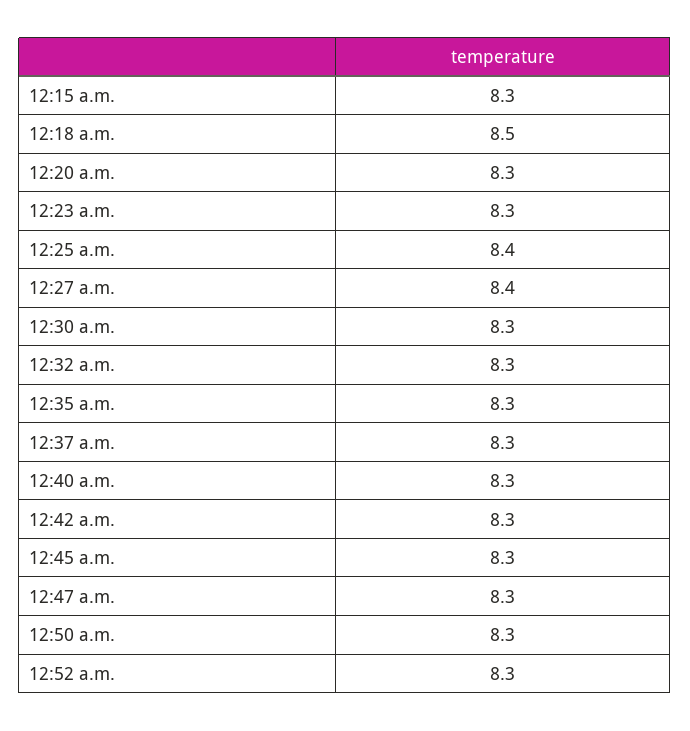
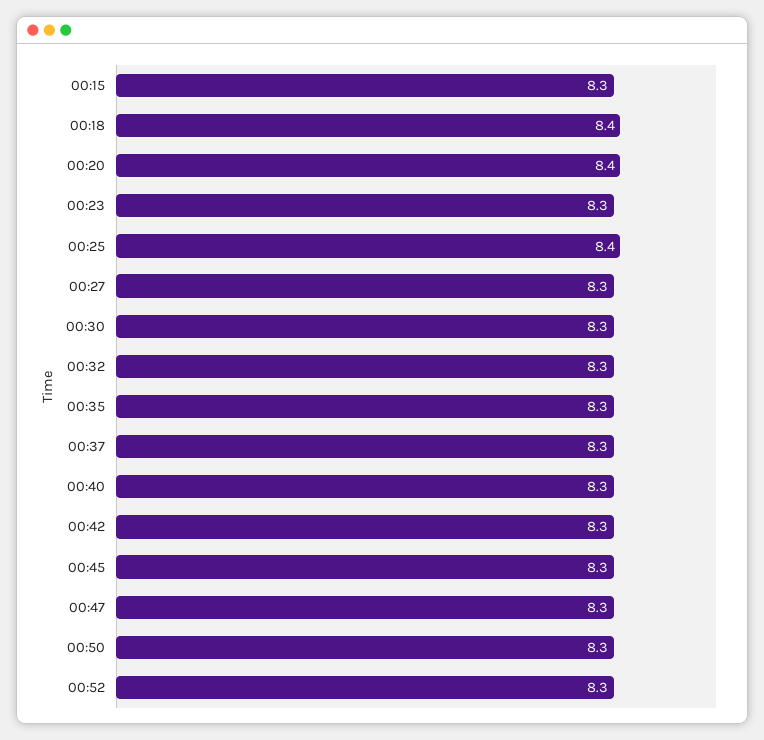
12:18 a.m.: 8.5 -> 8.4
12:20 a.m.: 8.3 -> 8.4
12:27 a.m.: 8.4 -> 8.3

